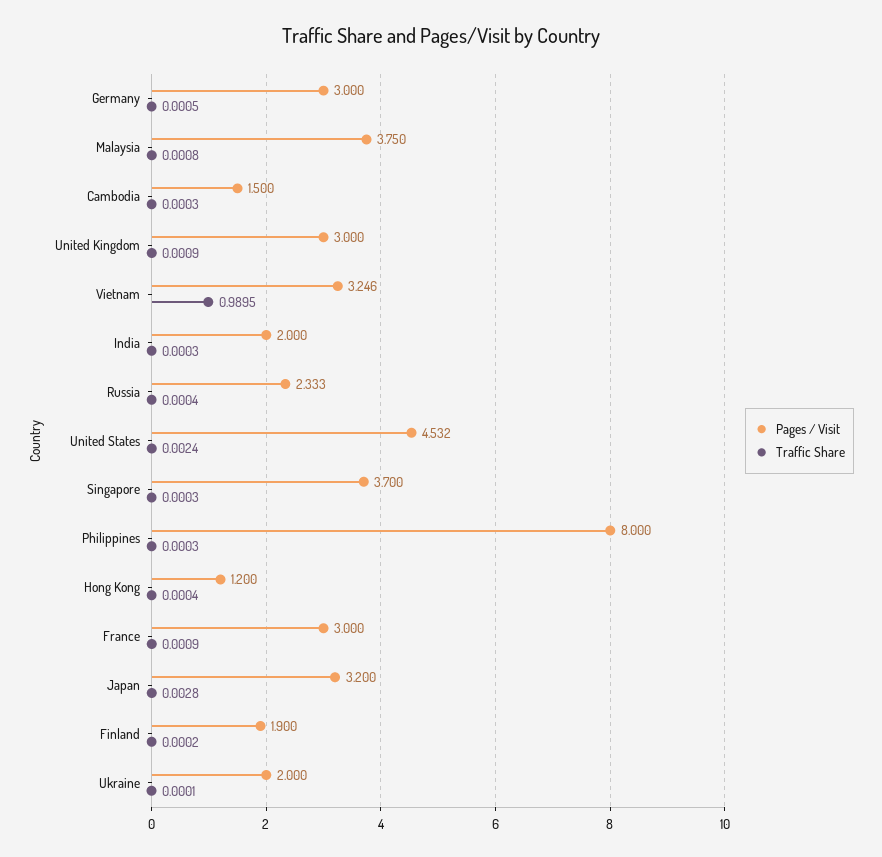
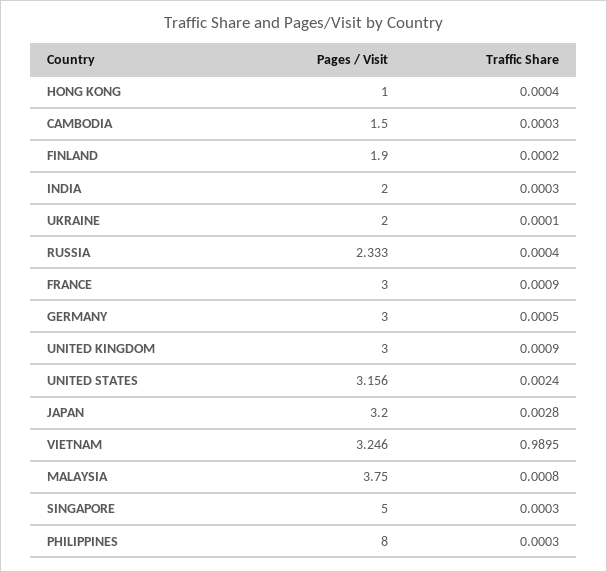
Pages / Visit, United States: 4.532 -> 3.156
Pages / Visit, Singapore: 3.7 -> 5
Pages / Visit, Hong Kong: 1.2 -> 1

